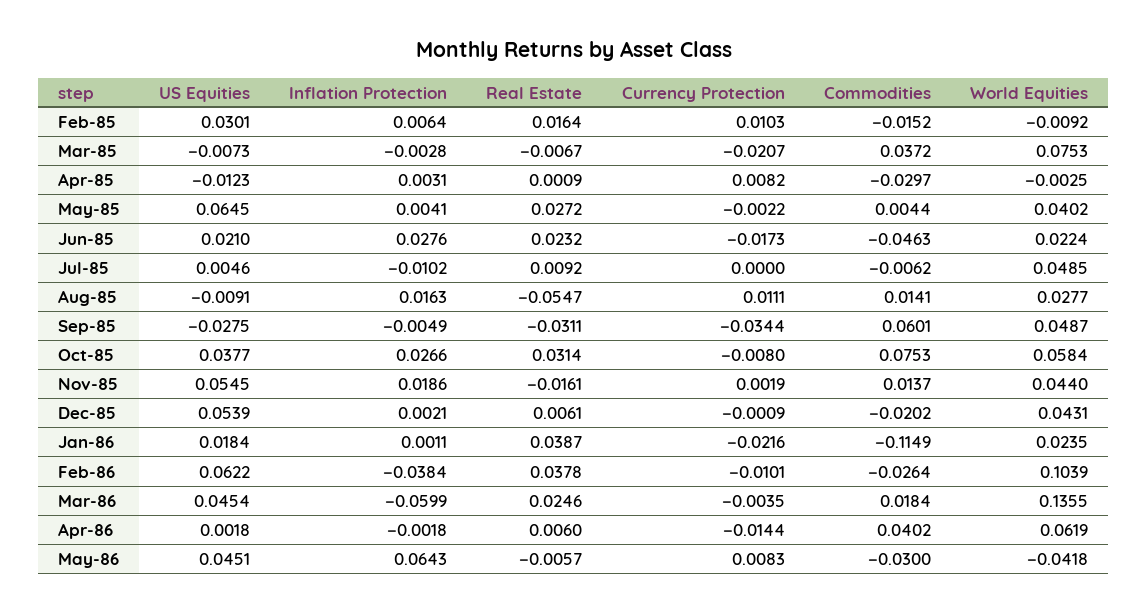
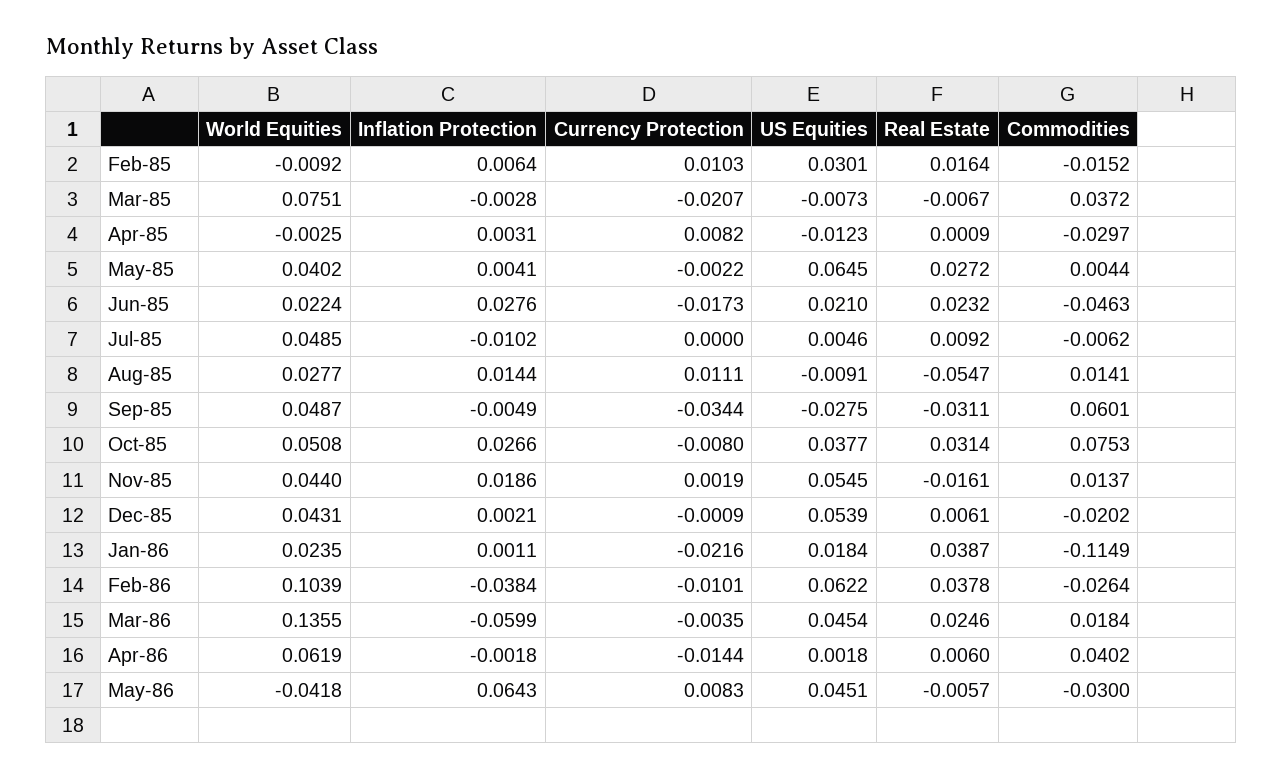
World Equities, Mar-85: 0.0753 -> 0.0751
Inflation Protection, Aug-85: 0.0163 -> 0.0144
World Equities, Oct-85: 0.0584 -> 0.0508

